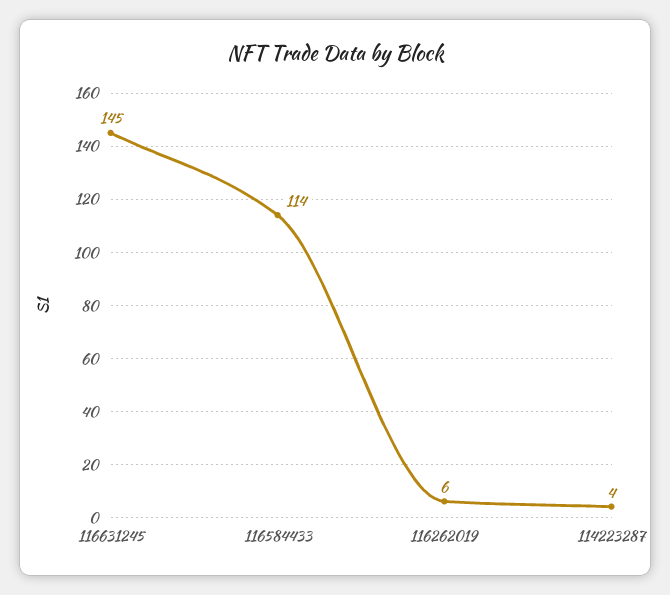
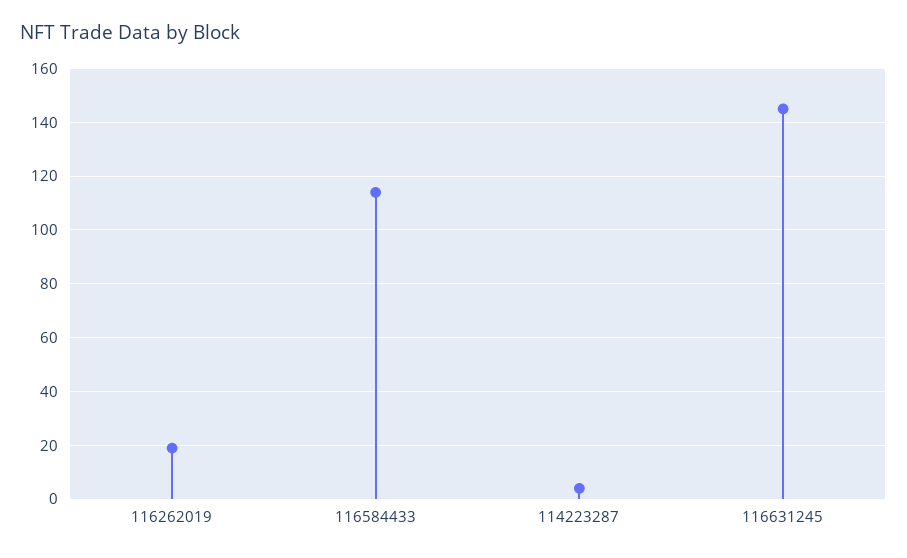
116262019: 6 -> 20

